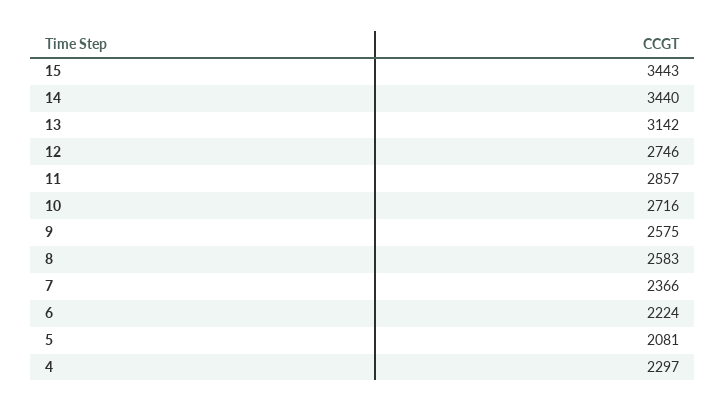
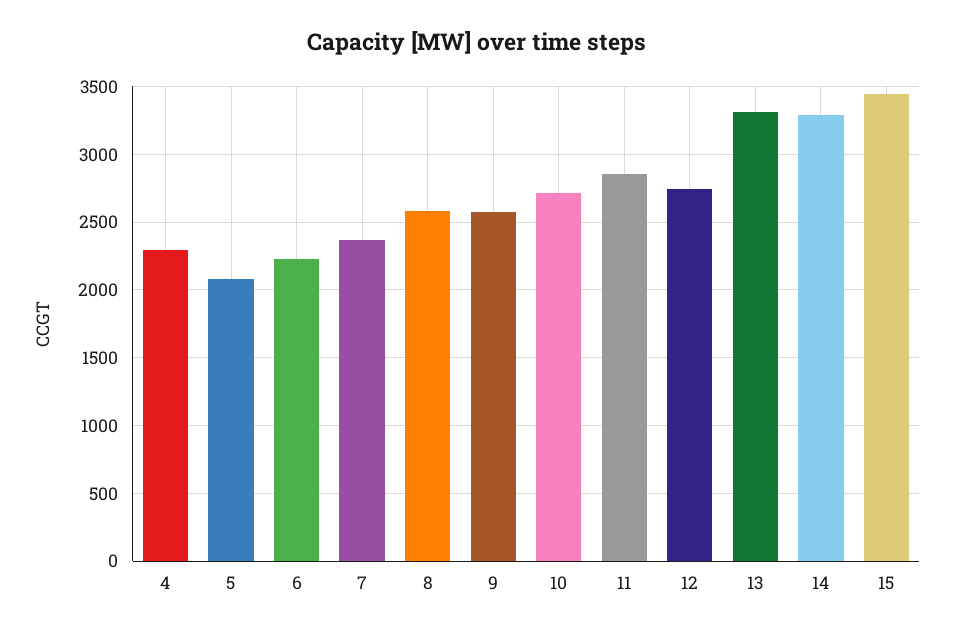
14: 3440 -> 3300
13: 3142 -> 3300

